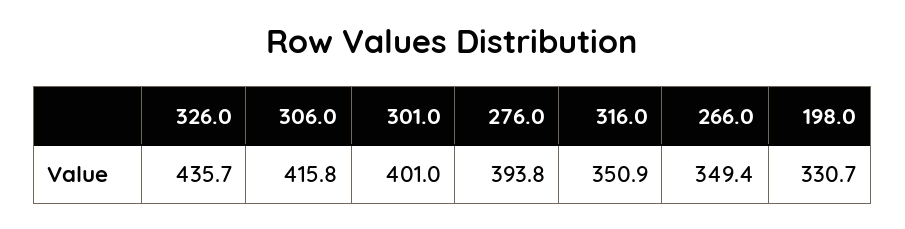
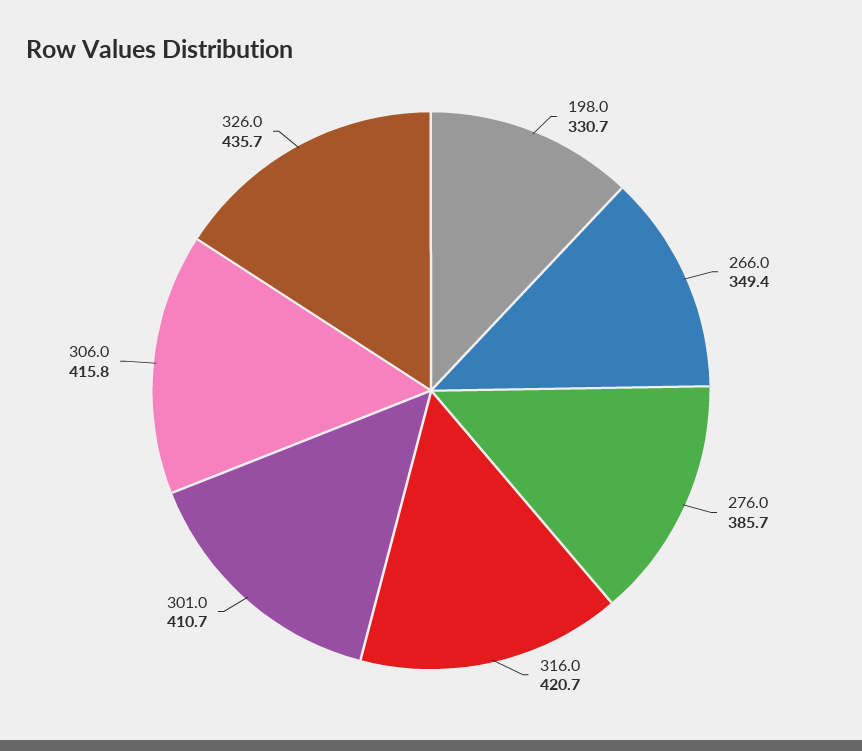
301.0: 401 -> 410.7
276.0: 393.8 -> 385.7
316.0: 350.9 -> 420.7

